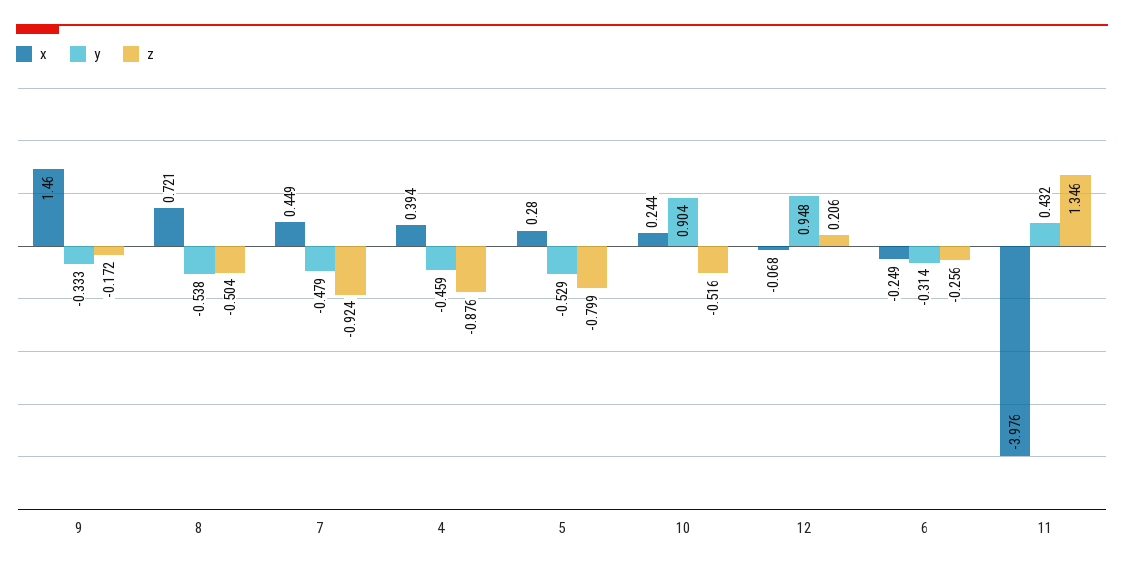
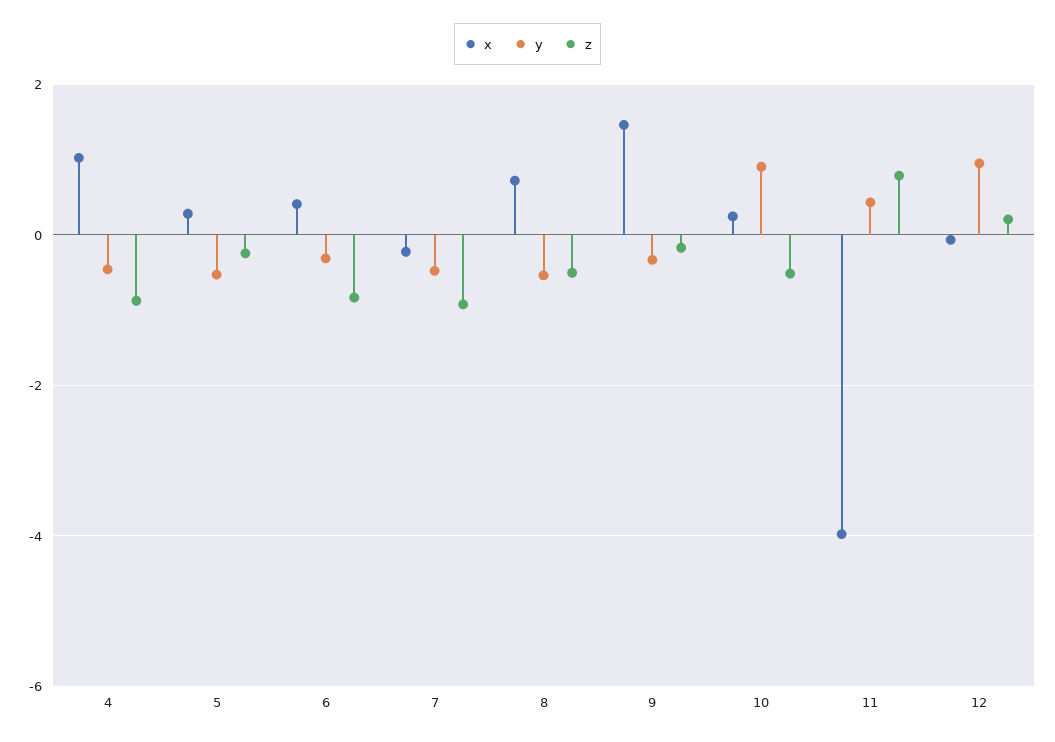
x, 7: 0.449 -> -0.2
x, 4: 0.394 -> 1
z, 5: -0.799 -> -0.2
x, 6: -0.249 -> 0.4
z, 6: -0.256 -> -0.8
z, 11: 1.346 -> 0.8

